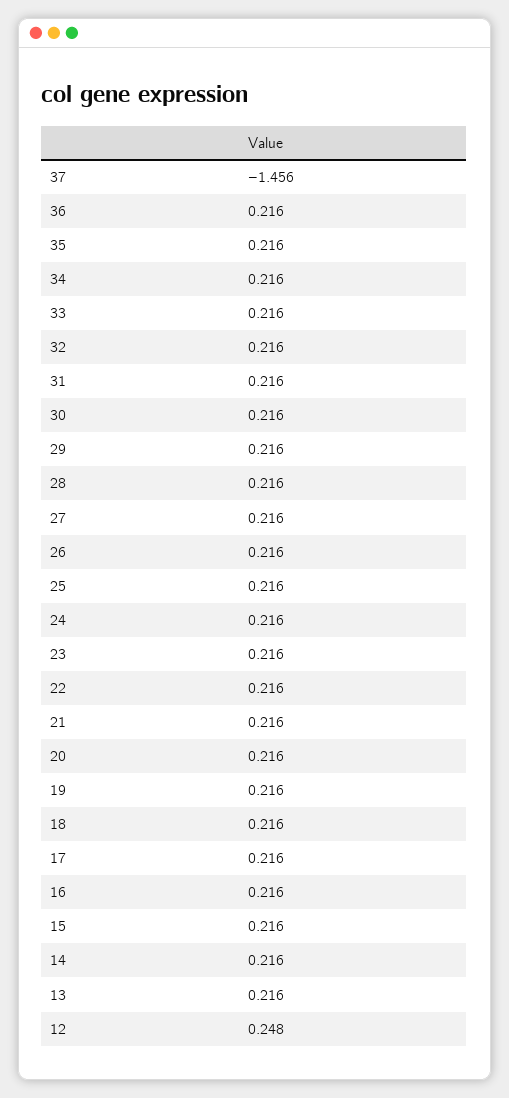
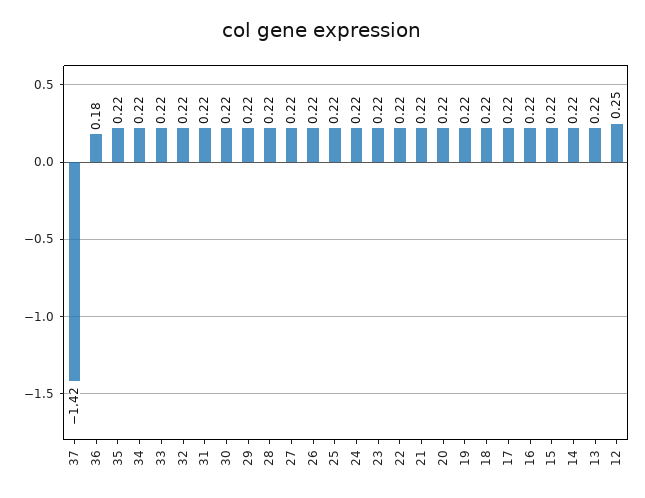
37: -1.456 -> -1.42
36: 0.216 -> 0.18

